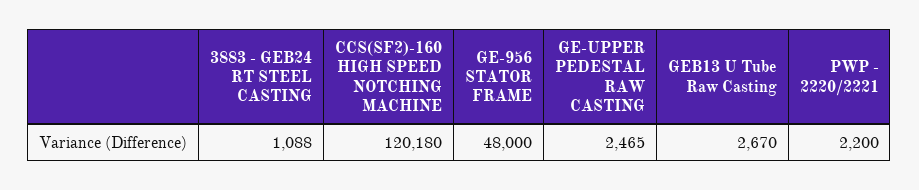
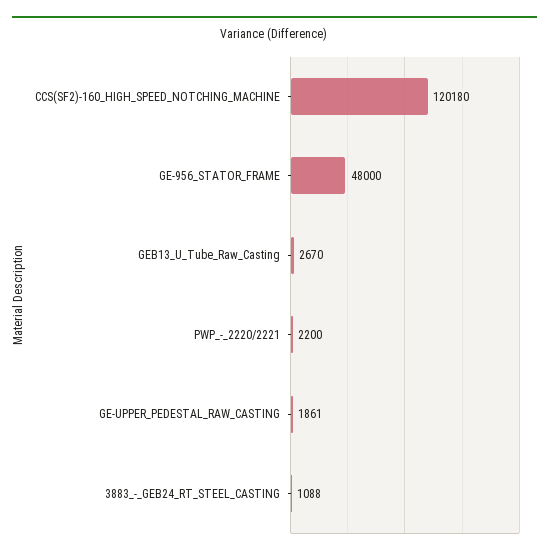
GE-UPPER PEDESTAL RAW CASTING: 2465 -> 1861

